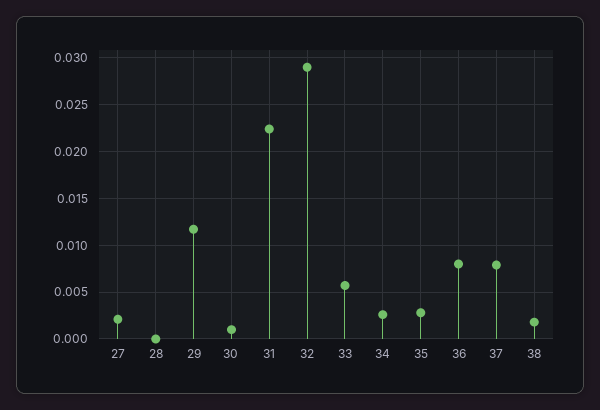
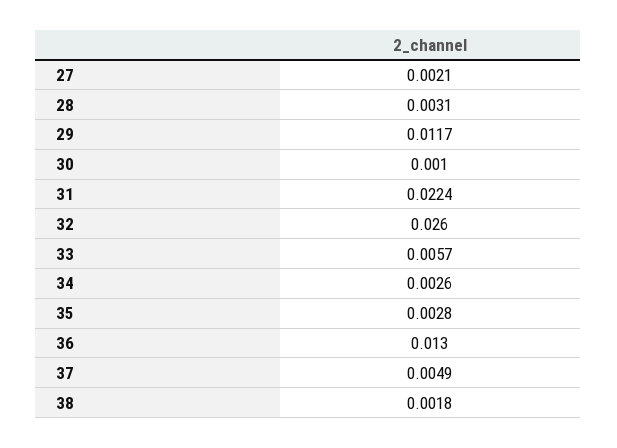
28: 0 -> 0.0031
32: 0.029 -> 0.026
36: 0.008 -> 0.013
37: 0.008 -> 0.0049

